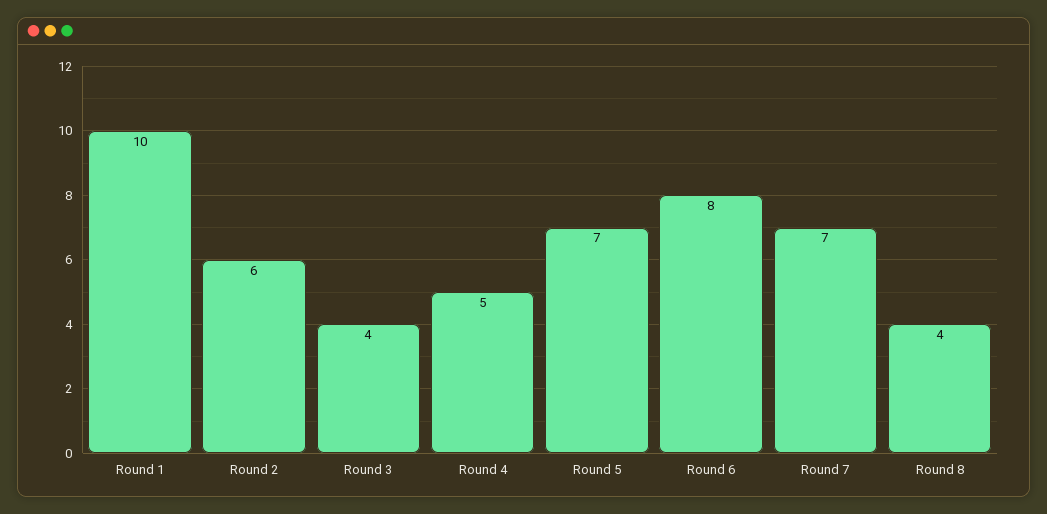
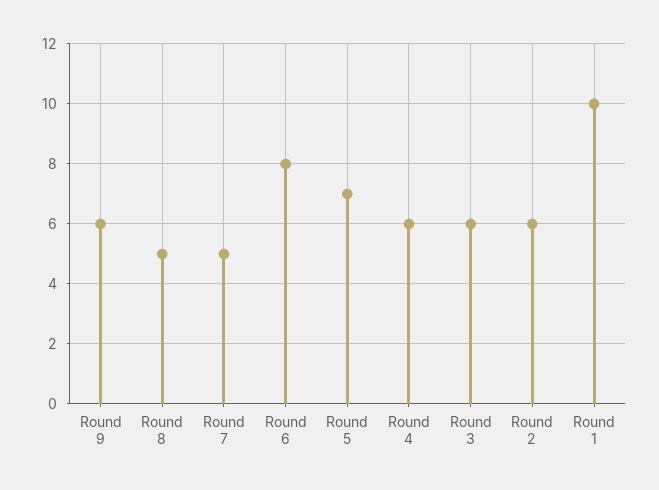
Round 3: 4 -> 6
Round 4: 5 -> 6
Round 7: 7 -> 5
Round 8: 4 -> 5
Round 9: none -> 6

